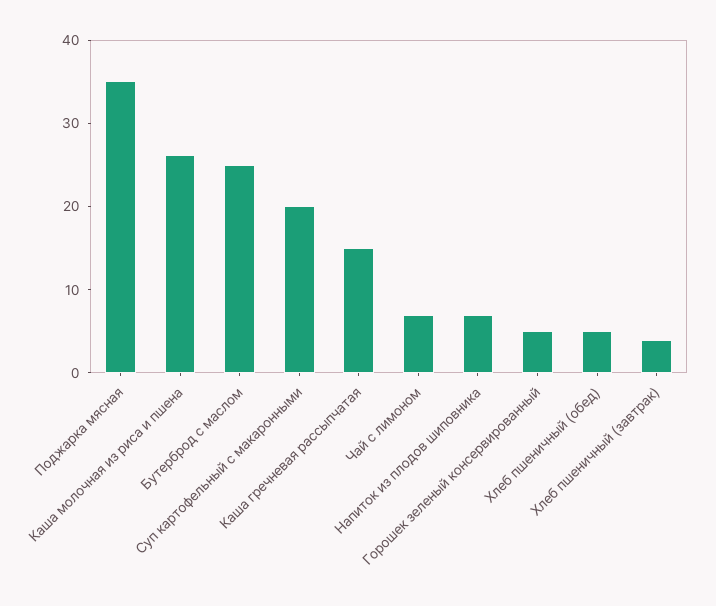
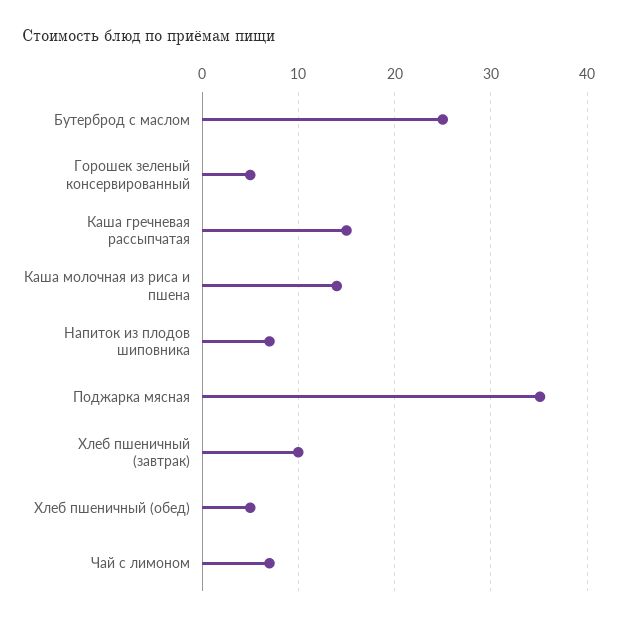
Каша молочная из риса и пшена: 26 -> 14
Суп картофельный с макаронными: 20 -> none
Хлеб пшеничный (завтрак): 4 -> 10

